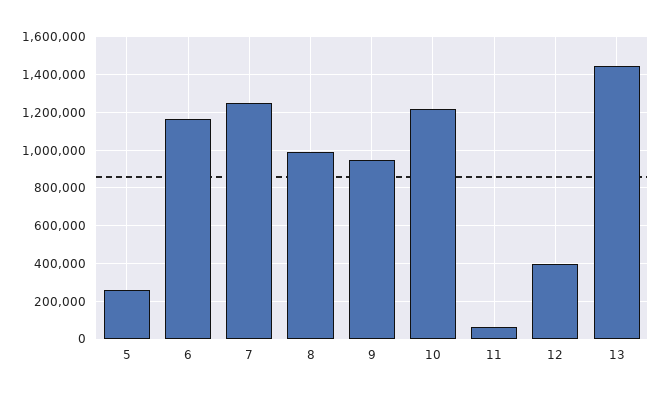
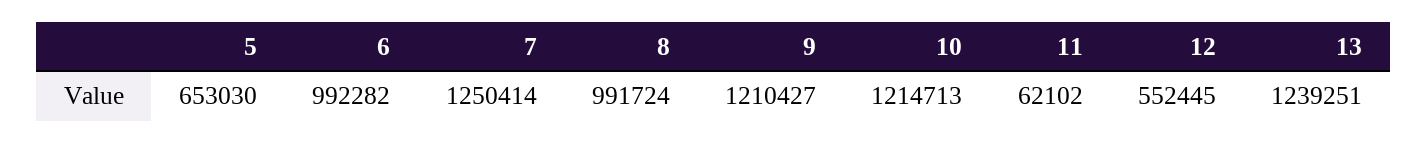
5: 250000 -> 653030
6: 1150000 -> 992282
9: 950000 -> 1210427
12: 400000 -> 552445
13: 1450000 -> 1239251

